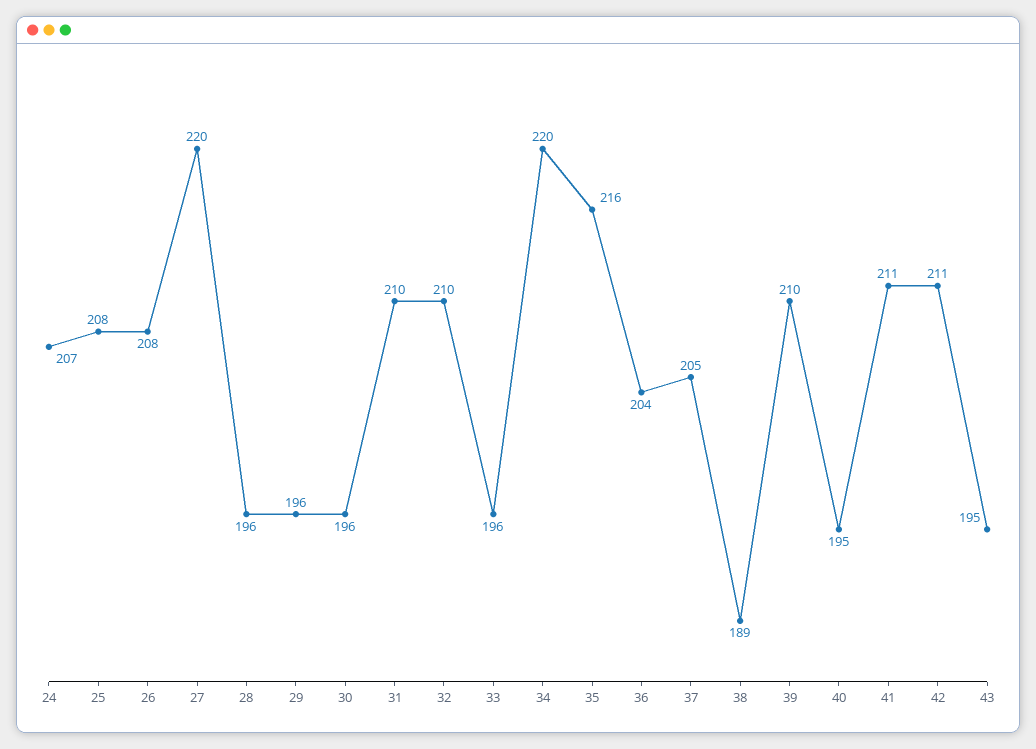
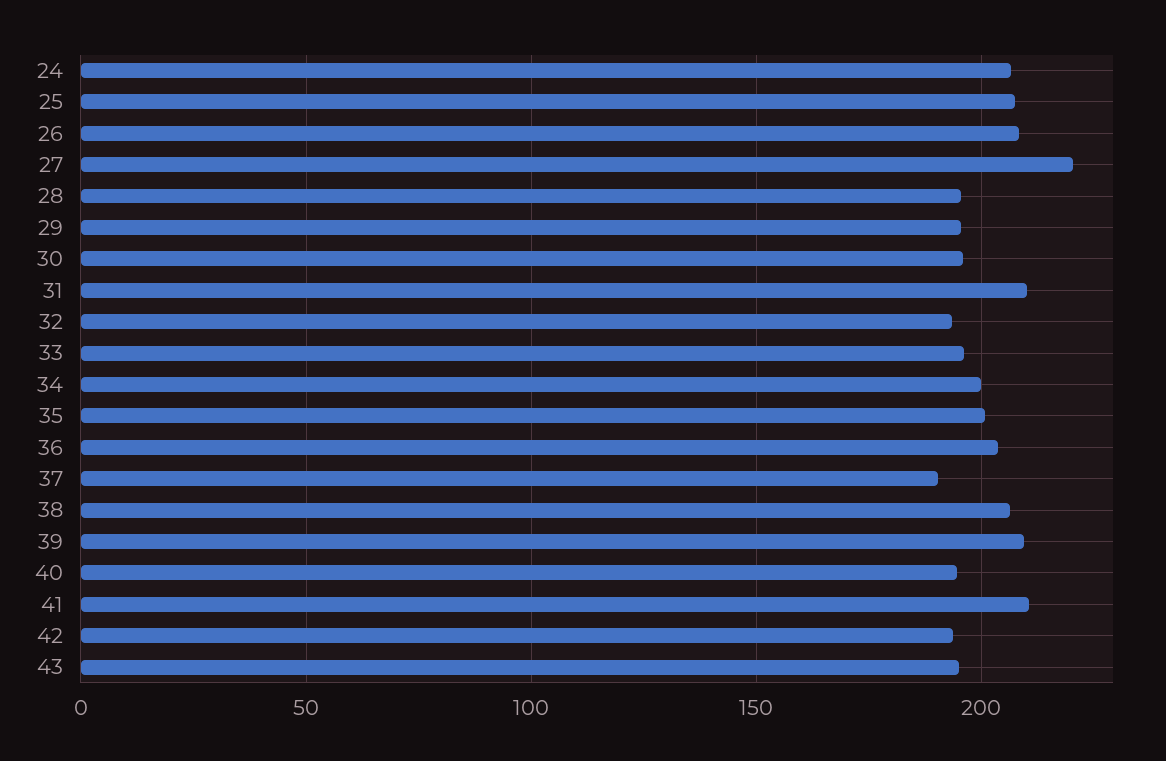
32: 210 -> 195
34: 220 -> 200
35: 216 -> 200
37: 205 -> 190
38: 189 -> 205
42: 211 -> 195

